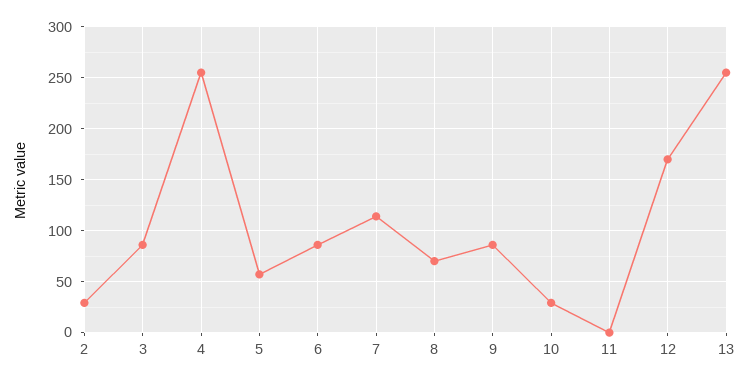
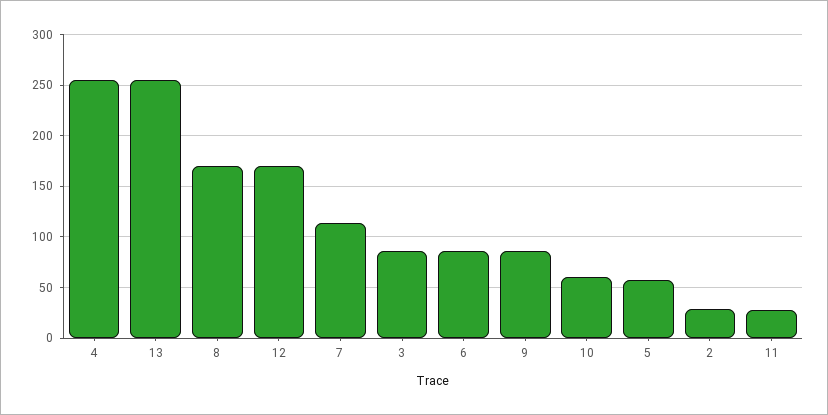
8: 70 -> 170
10: 30 -> 60
11: 0 -> 30

